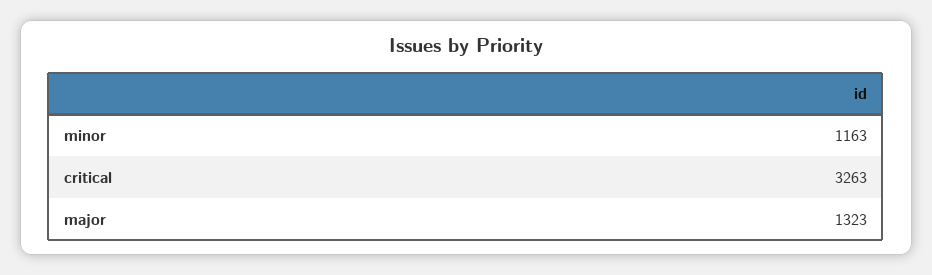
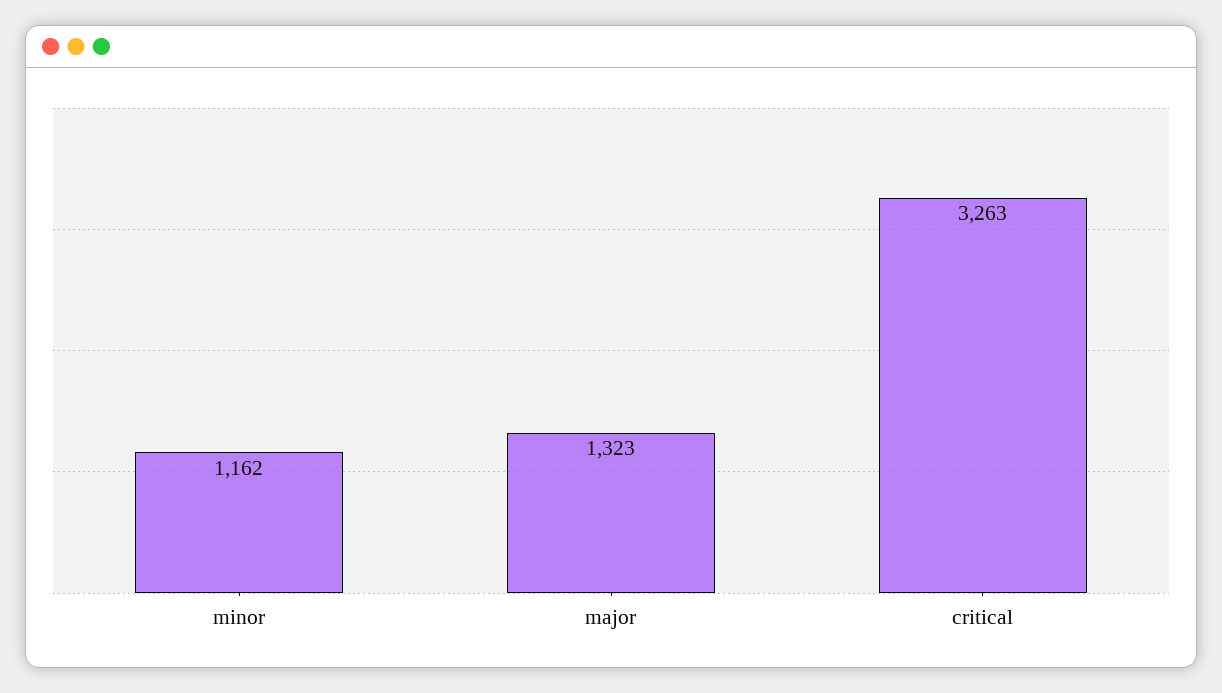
minor: 1163 -> 1162

